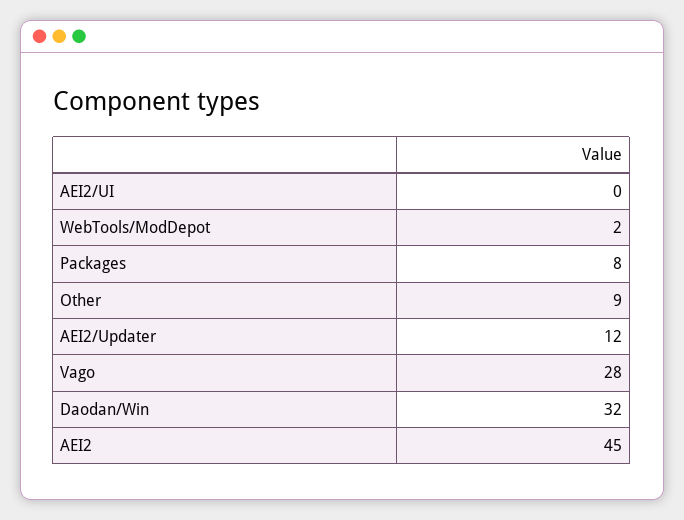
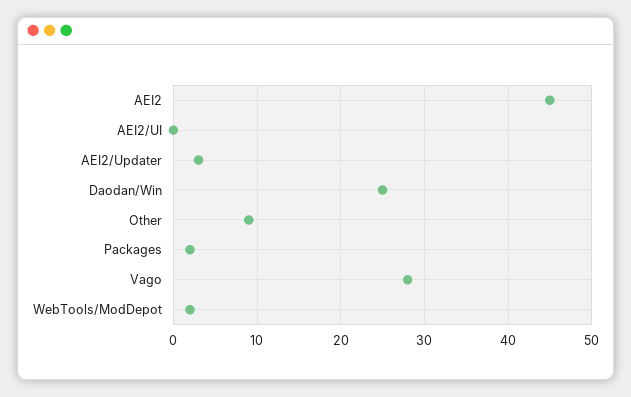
Packages: 8 -> 2
AEI2/Updater: 12 -> 3
Daodan/Win: 32 -> 25

